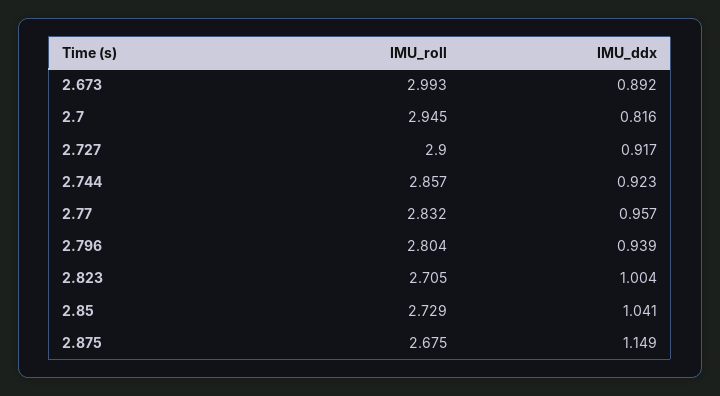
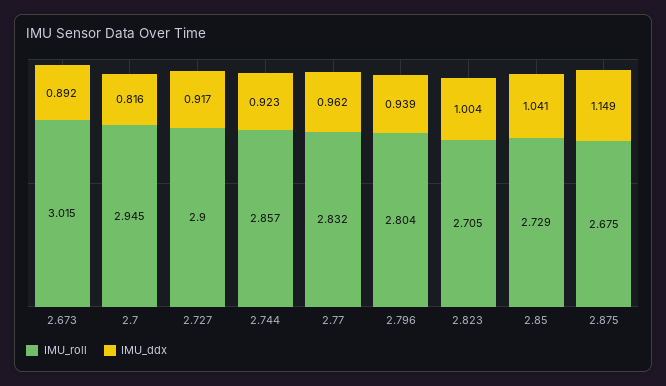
IMU_roll, 2.673: 2.993 -> 3.015
IMU_ddx, 2.77: 0.957 -> 0.962

